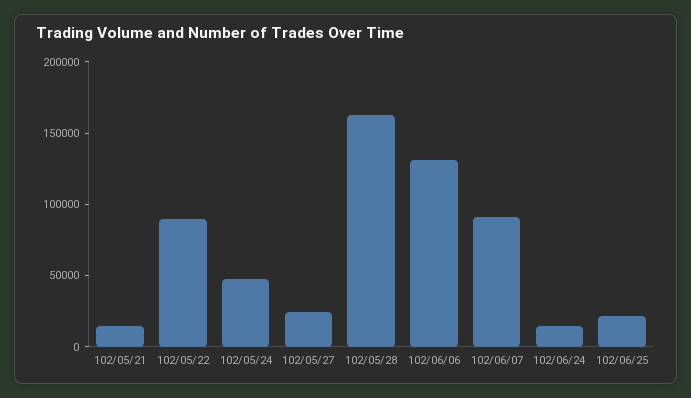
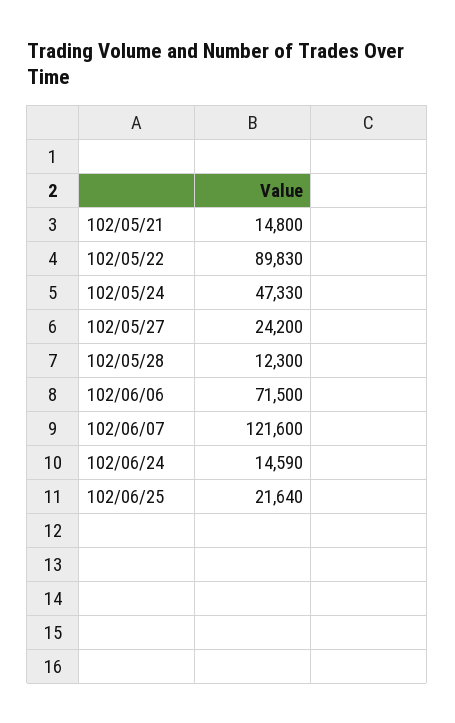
102/05/28: 160000 -> 12300
102/06/06: 130000 -> 71500
102/06/07: 90000 -> 121600

